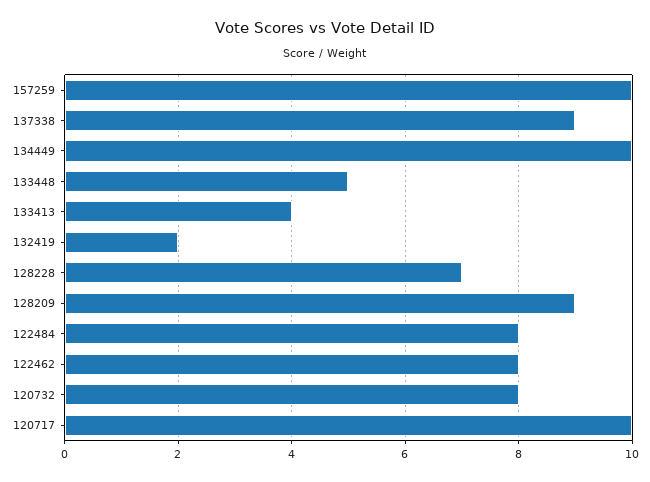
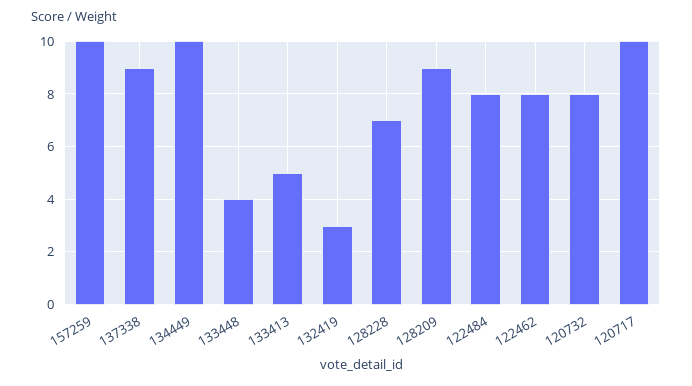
133448: 5 -> 4
133413: 4 -> 5
132419: 2 -> 3

